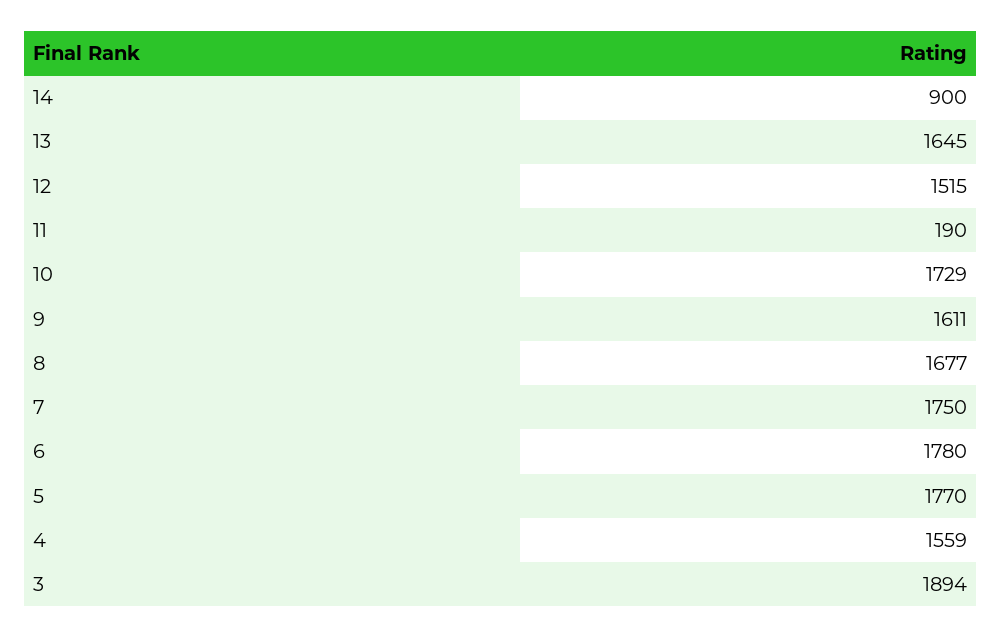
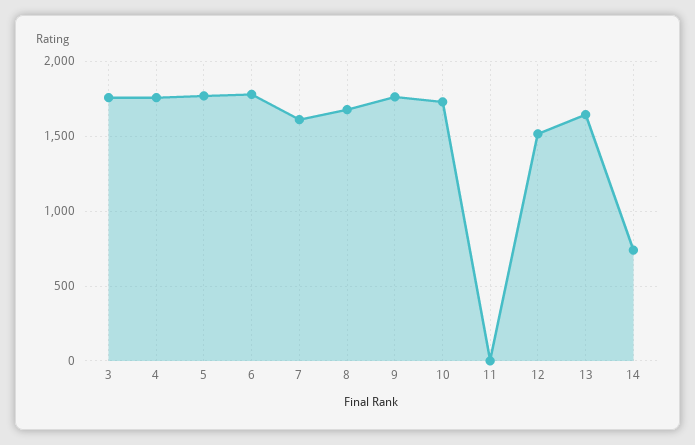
14: 900 -> 750
11: 190 -> 0
9: 1611 -> 1750
7: 1750 -> 1600
4: 1559 -> 1750
3: 1894 -> 1750

